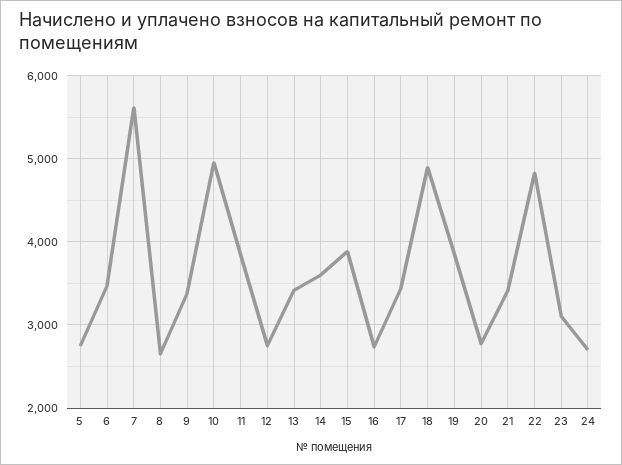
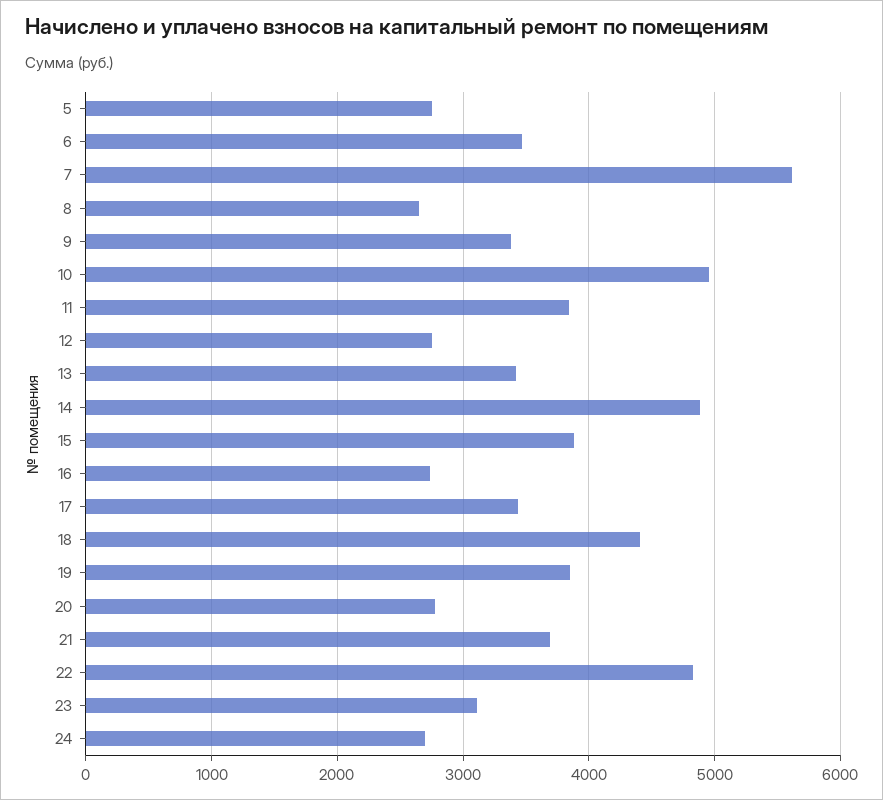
14: 3600 -> 4900
18: 4900 -> 4400
21: 3400 -> 3700

